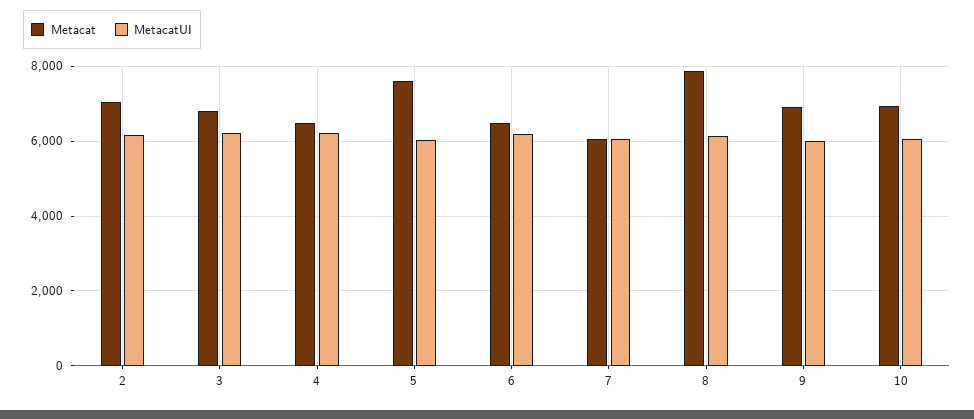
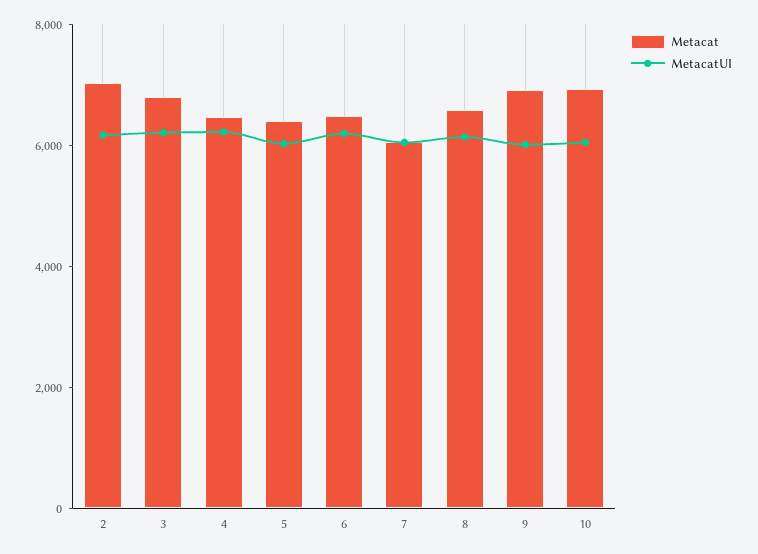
Metacat, 5: 7600 -> 6500
Metacat, 8: 7800 -> 6500

